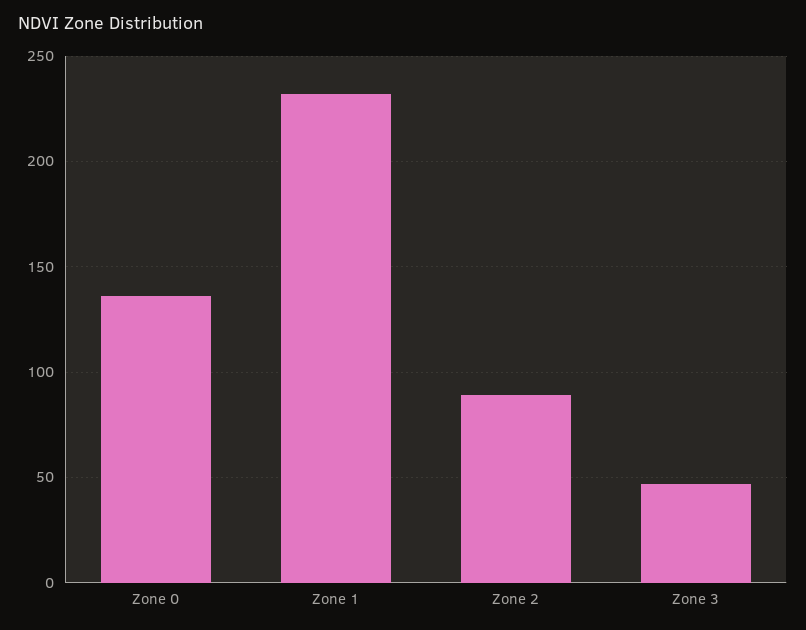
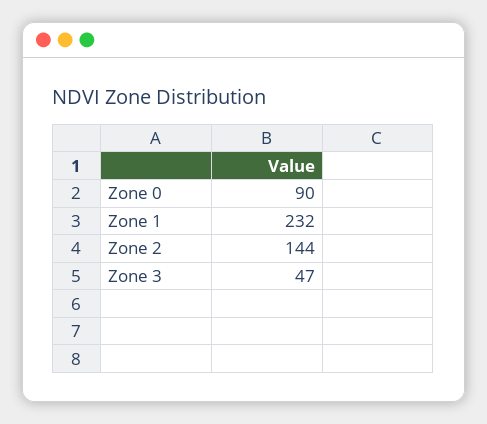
Zone 0: 135 -> 90
Zone 2: 90 -> 144

